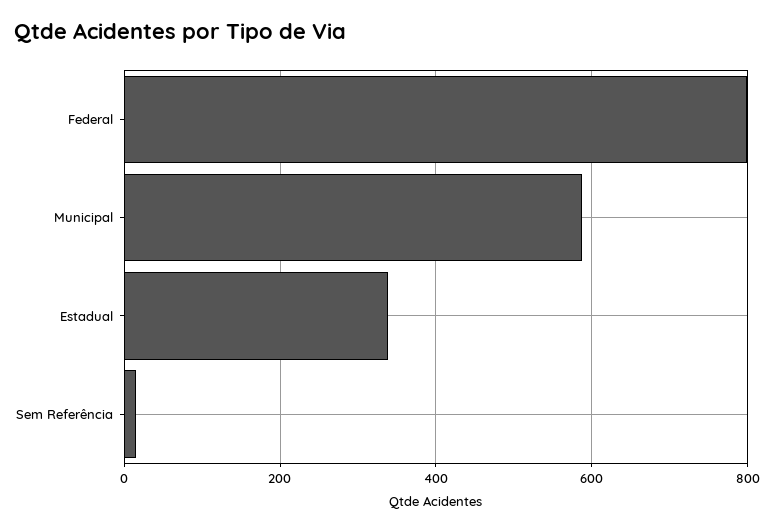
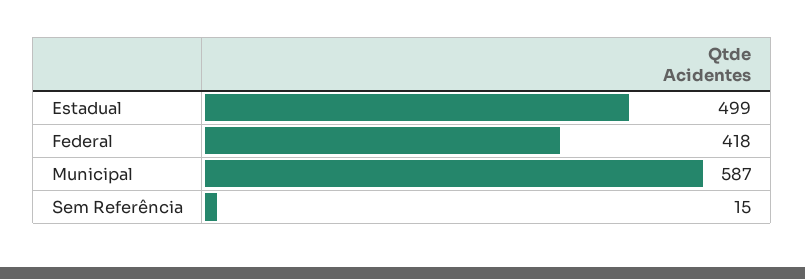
Federal: 800 -> 418
Estadual: 340 -> 499

